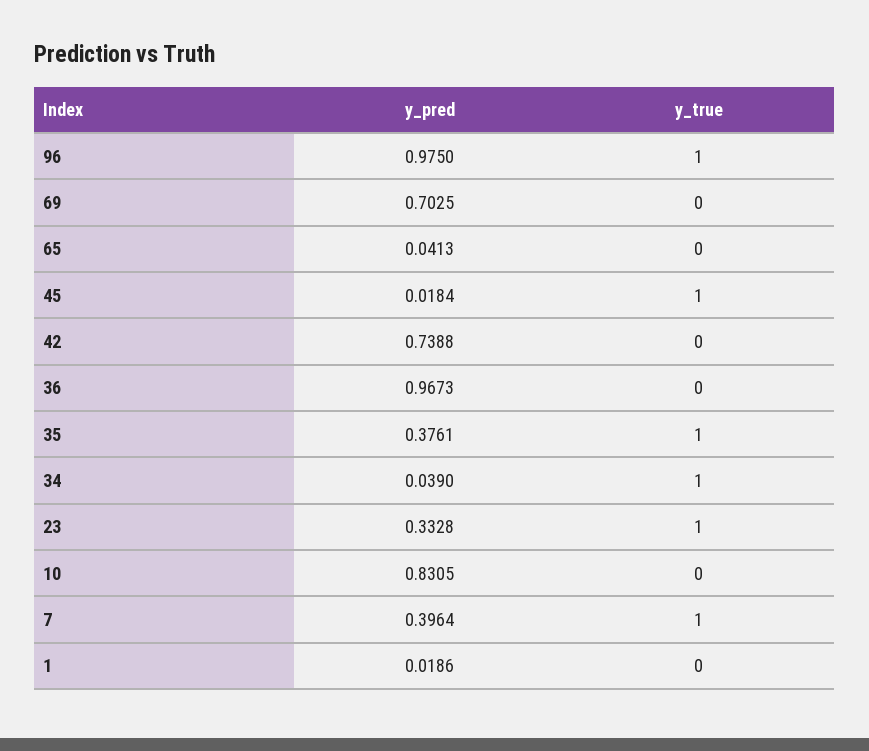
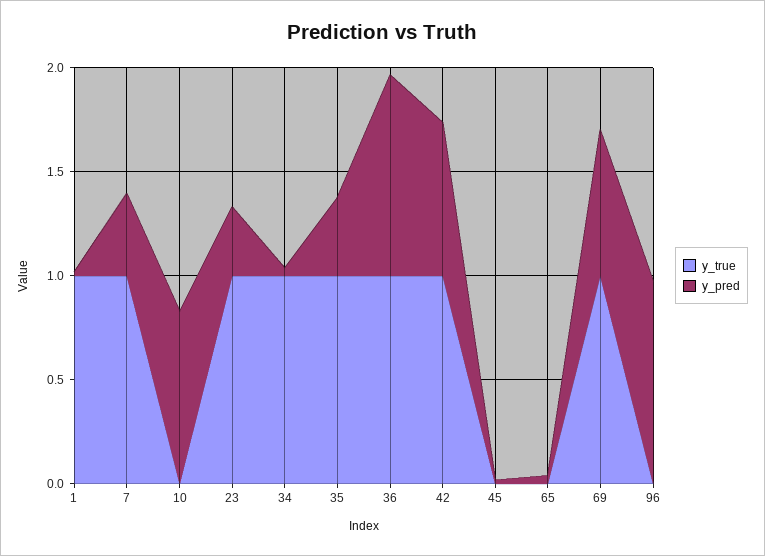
y_true, 96: 1 -> 0
y_true, 69: 0 -> 1
y_true, 45: 1 -> 0
y_true, 42: 0 -> 1
y_true, 36: 0 -> 1
y_true, 1: 0 -> 1

